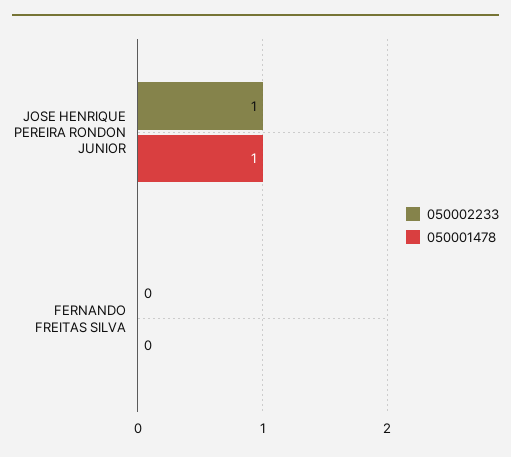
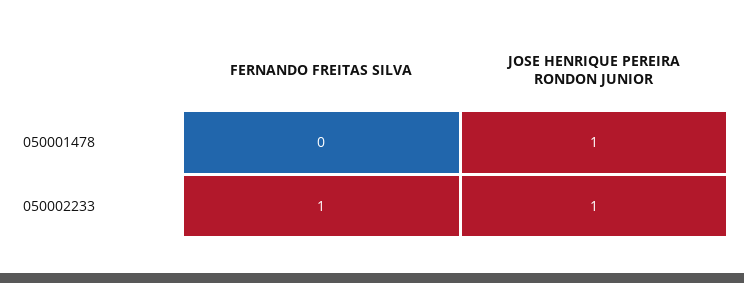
050002233, FERNANDO FREITAS SILVA: 0 -> 1

